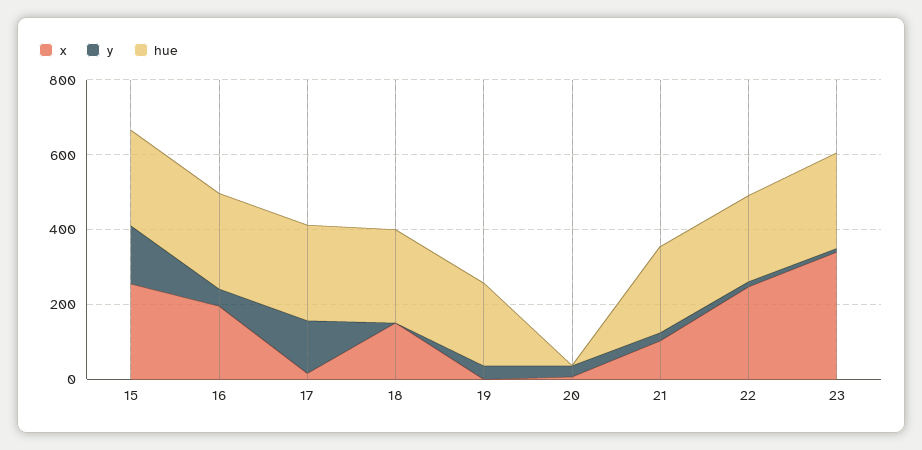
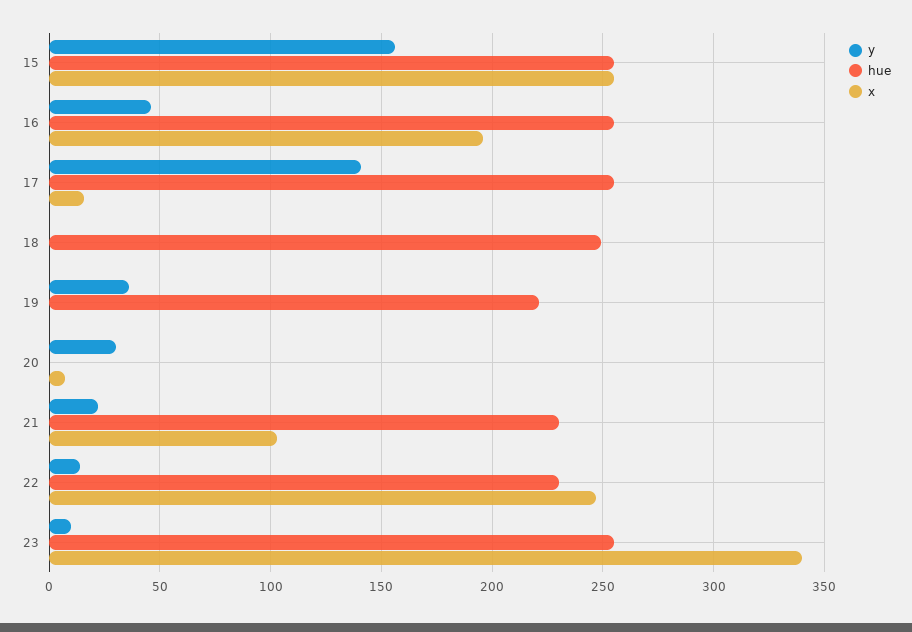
x, 18: 150 -> 0

